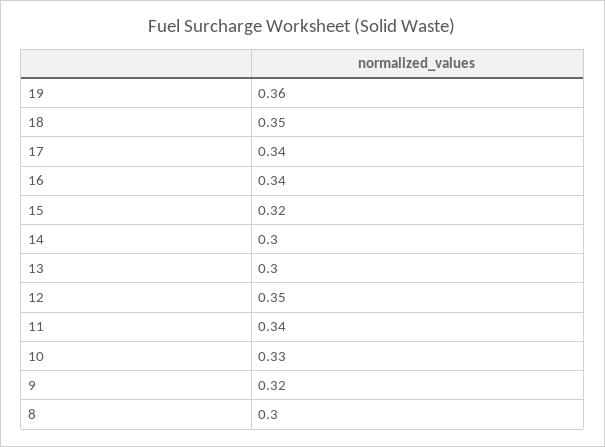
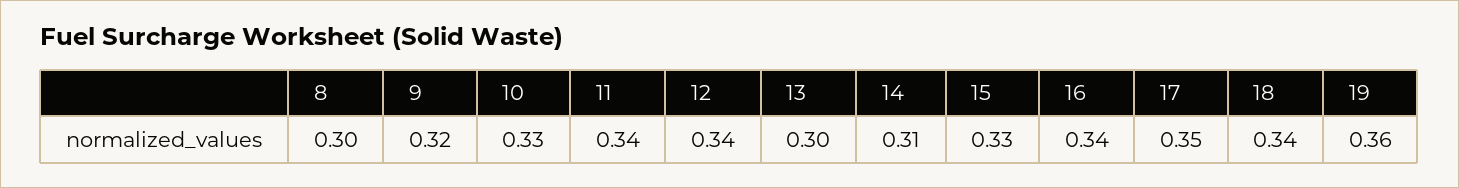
18: 0.35 -> 0.34
17: 0.34 -> 0.35
15: 0.32 -> 0.33
14: 0.3 -> 0.31
12: 0.35 -> 0.34

